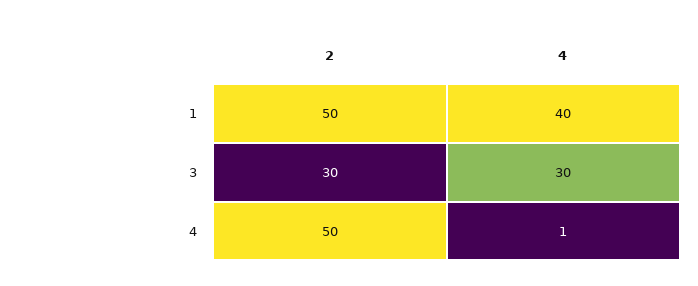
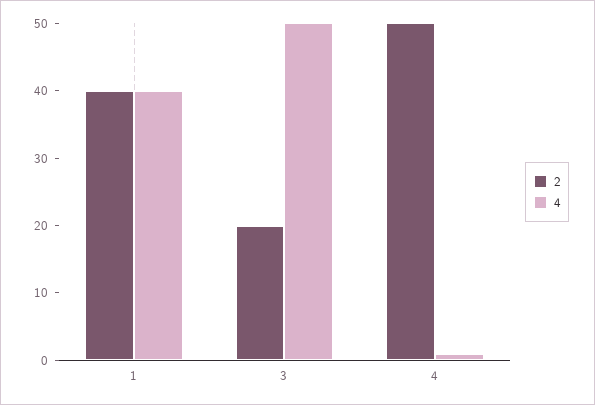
2, 1: 50 -> 40
2, 3: 30 -> 20
4, 3: 30 -> 50

